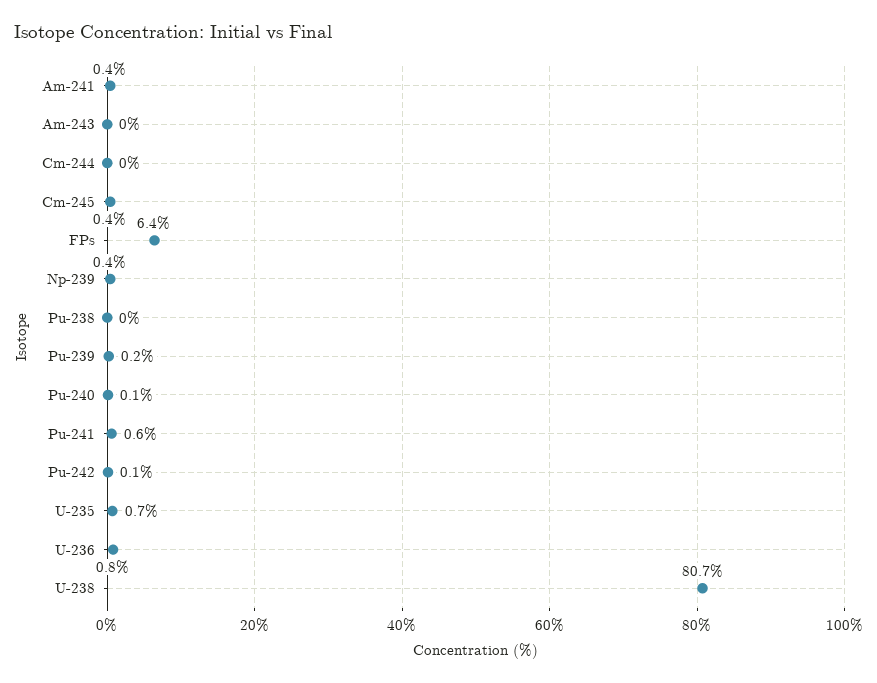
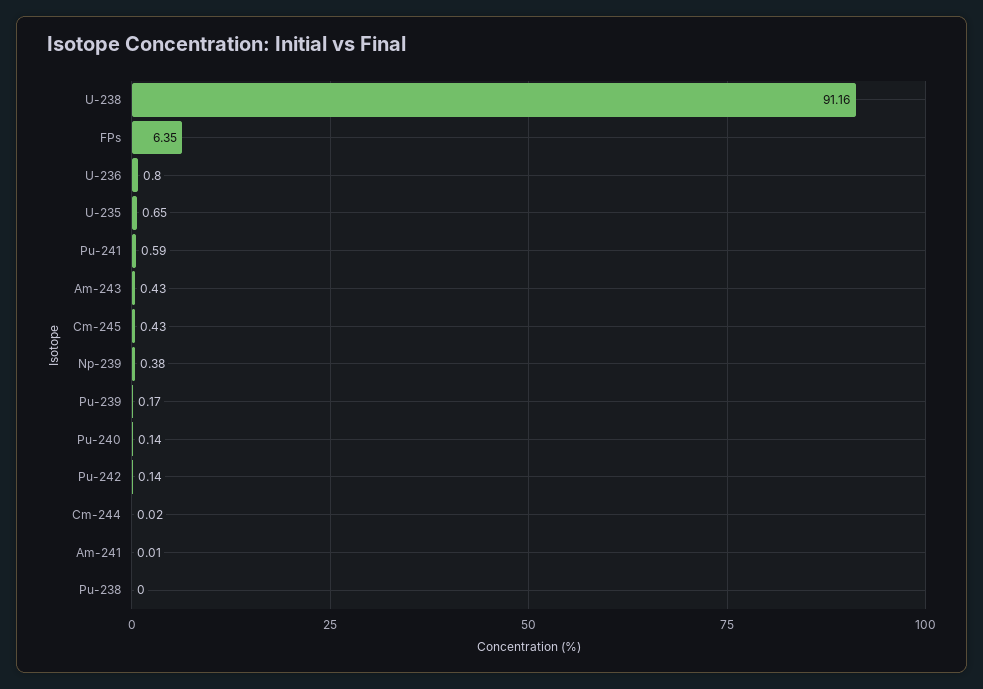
Am-241: 0.4 -> 0.01
Am-243: 0 -> 0.43
U-238: 80.7 -> 91.16

